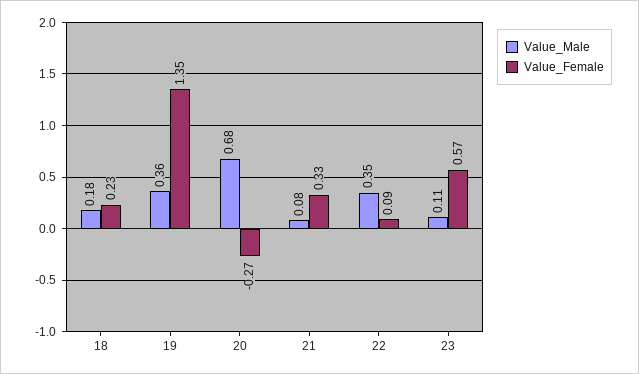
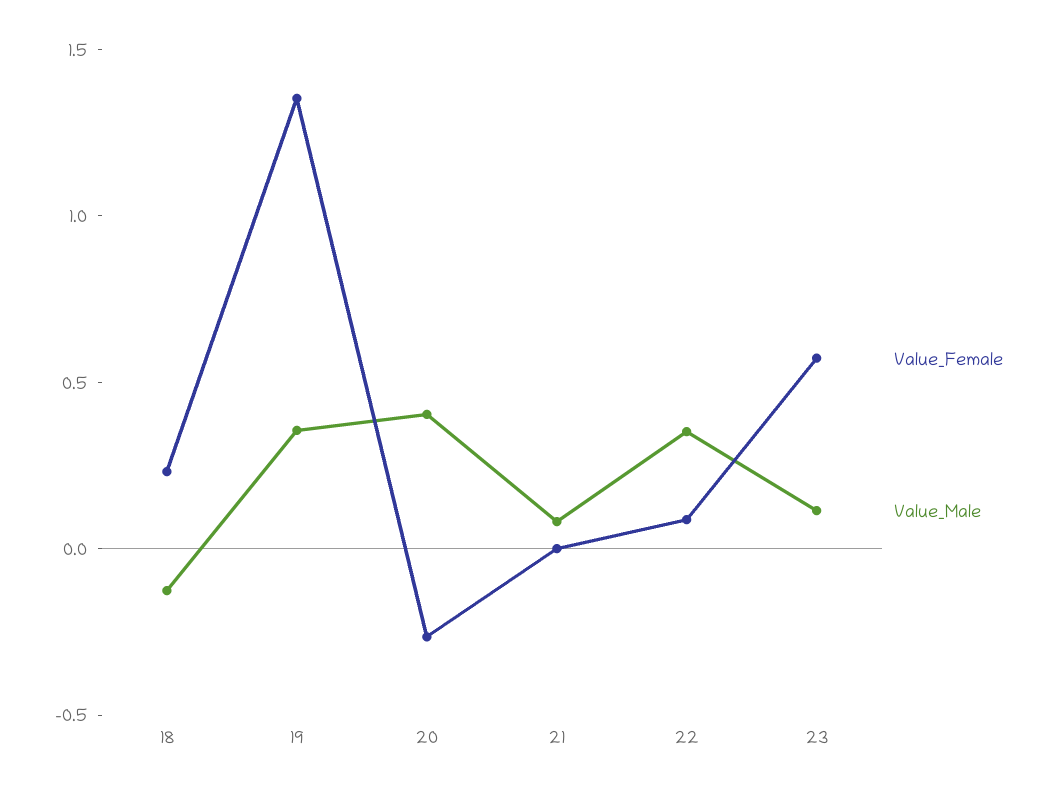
Value_Male, 18: 0.18 -> -0.1
Value_Male, 20: 0.68 -> 0.4
Value_Female, 21: 0.33 -> 0

